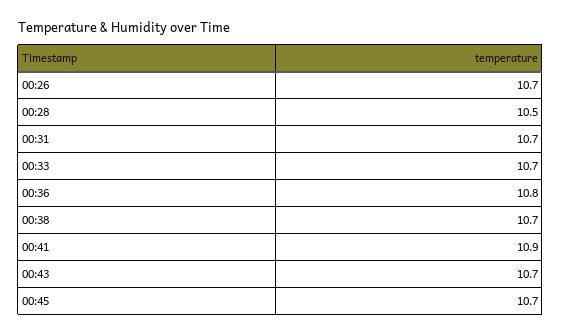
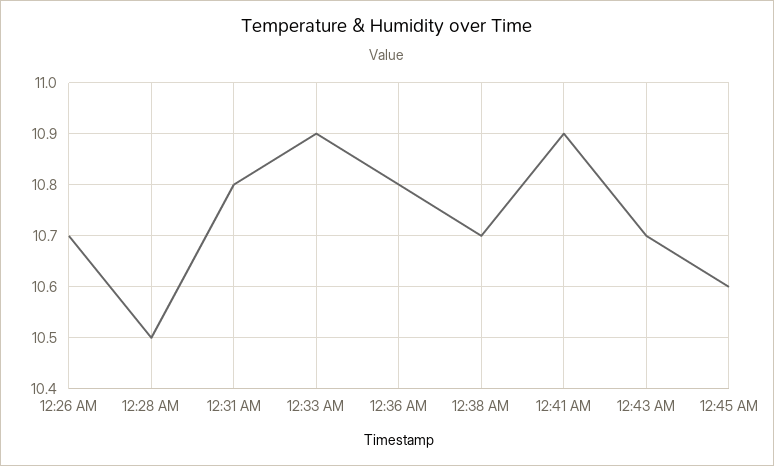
00:31: 10.7 -> 10.8
00:33: 10.7 -> 10.9
00:45: 10.7 -> 10.6

